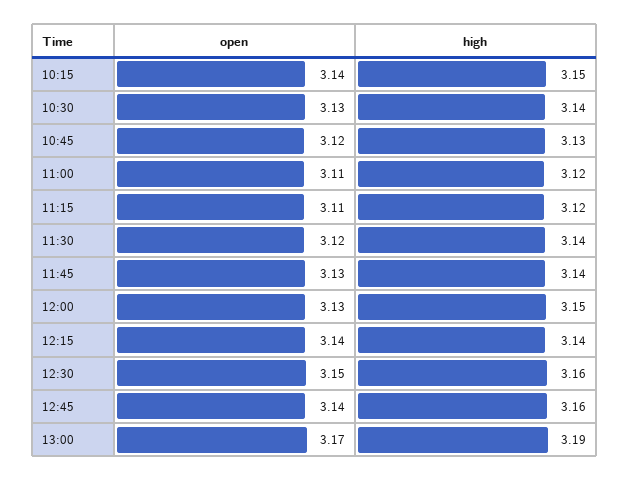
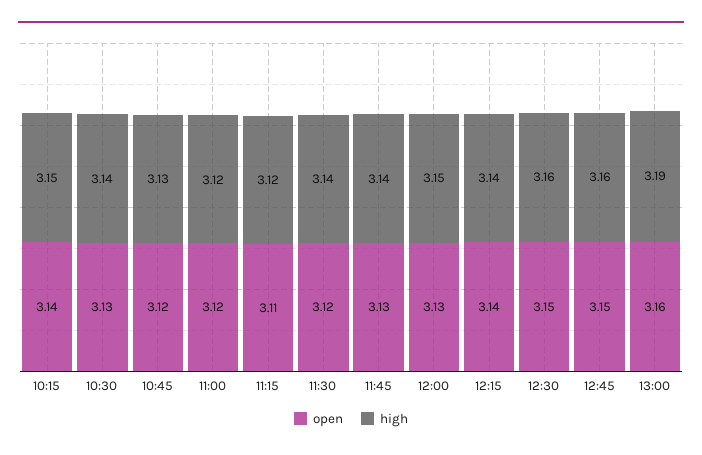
open, 11:00: 3.11 -> 3.12
open, 12:45: 3.14 -> 3.15
open, 13:00: 3.17 -> 3.16

